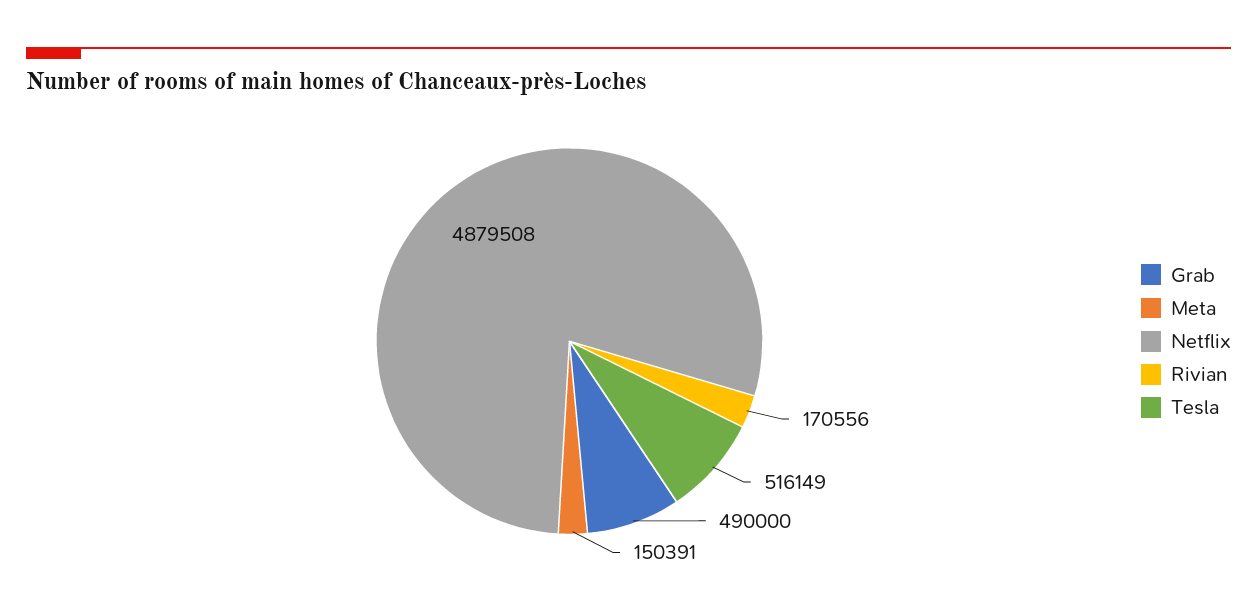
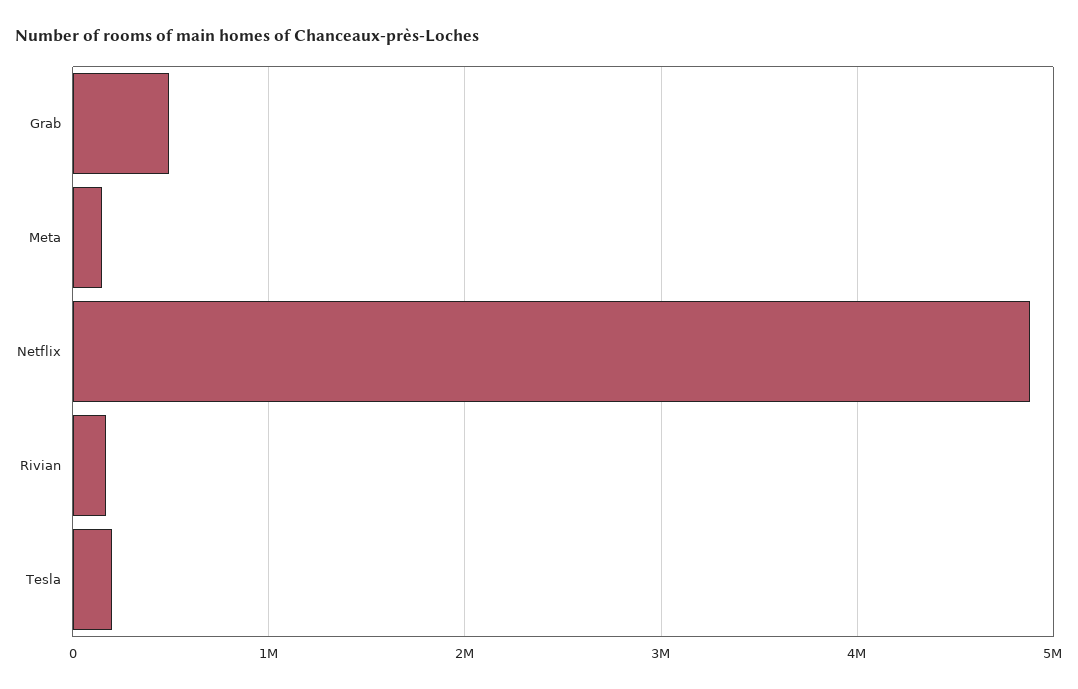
Tesla: 516149 -> 200000

